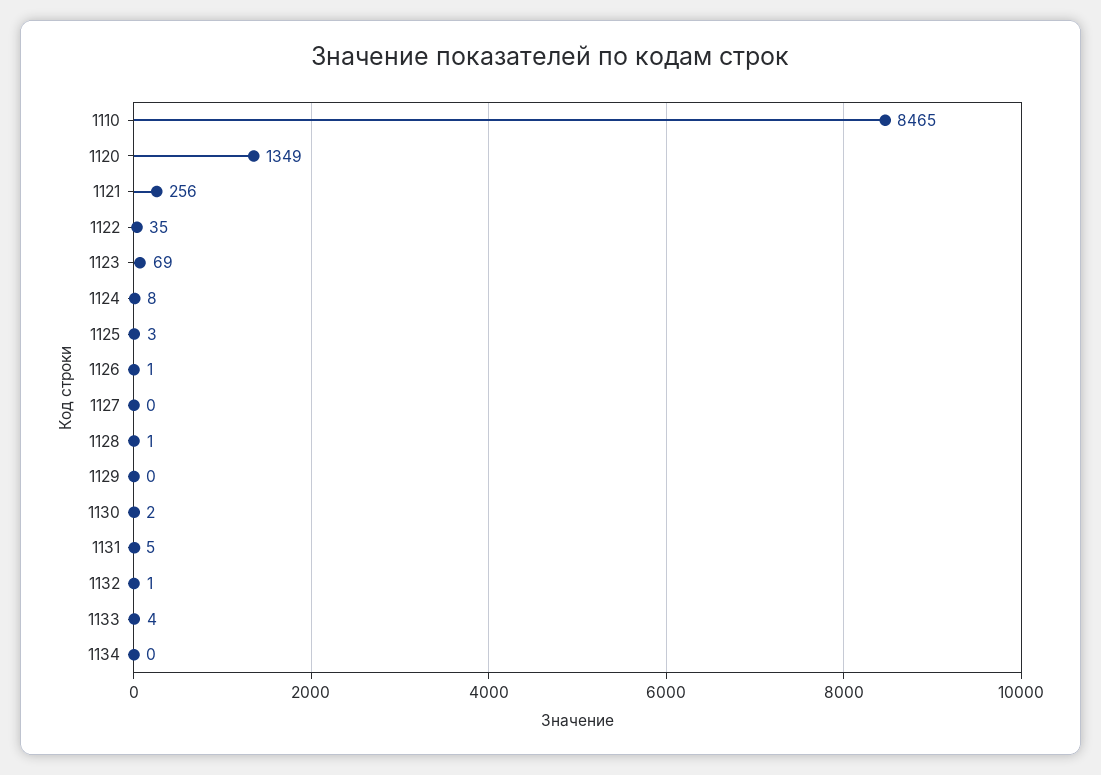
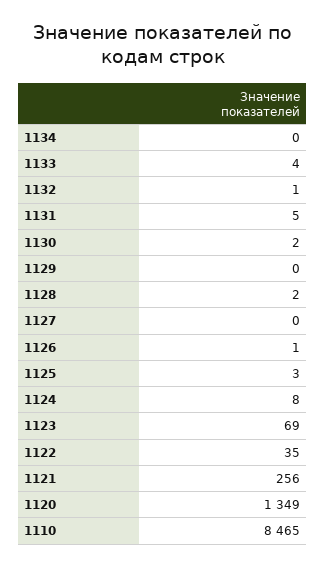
1128: 1 -> 2

